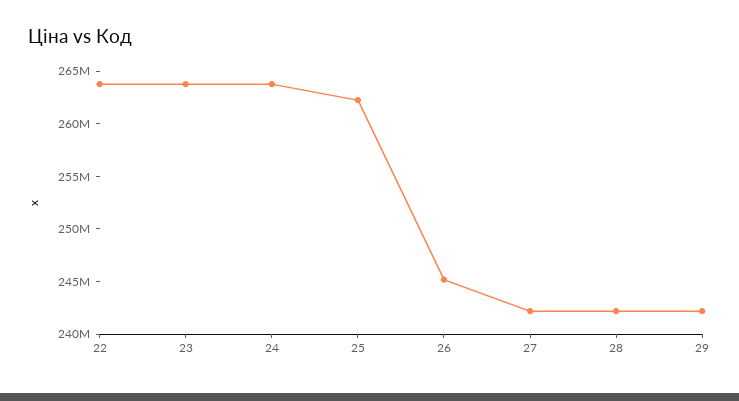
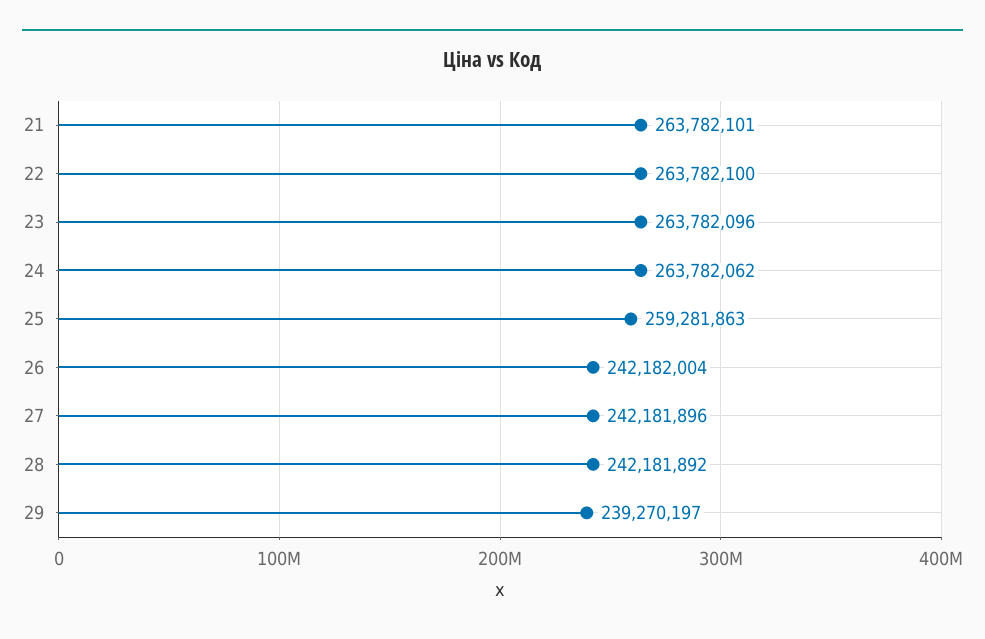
25: 262000000 -> 259281863
26: 245000000 -> 242182004
29: 242000000 -> 239270197
21: none -> 263782101

